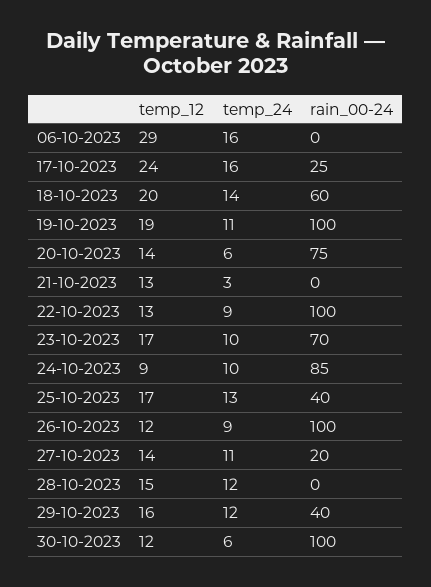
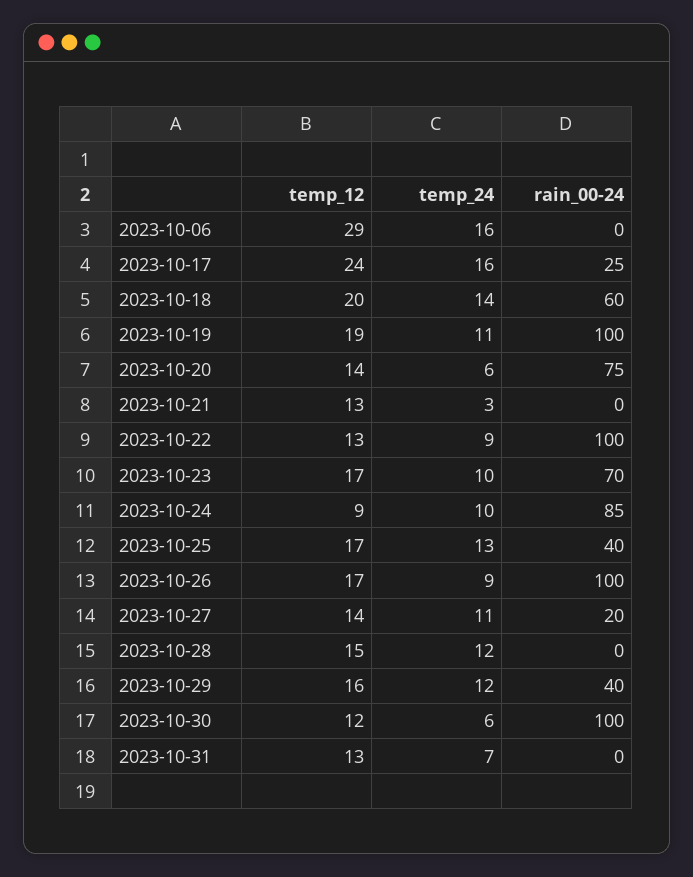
temp_12, 26-10-2023: 12 -> 17
temp_12, 2023-10-31: none -> 13
temp_24, 2023-10-31: none -> 7
rain_00-24, 2023-10-31: none -> 0

